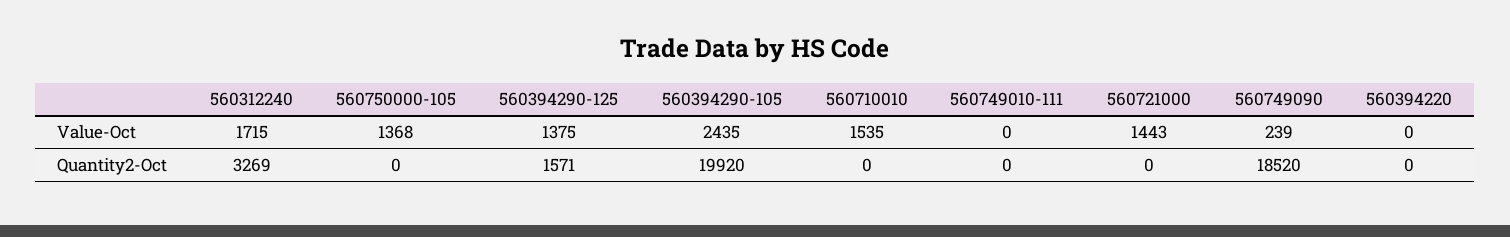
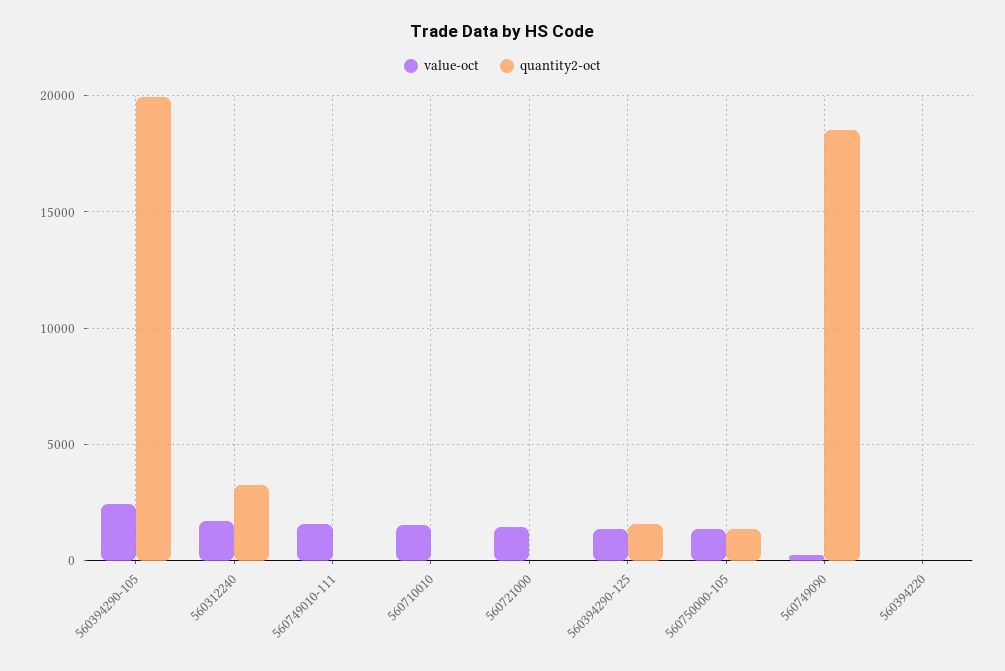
Value-Oct, 560749010-111: 0 -> 1500
Quantity2-Oct, 560750000-105: 0 -> 1500

